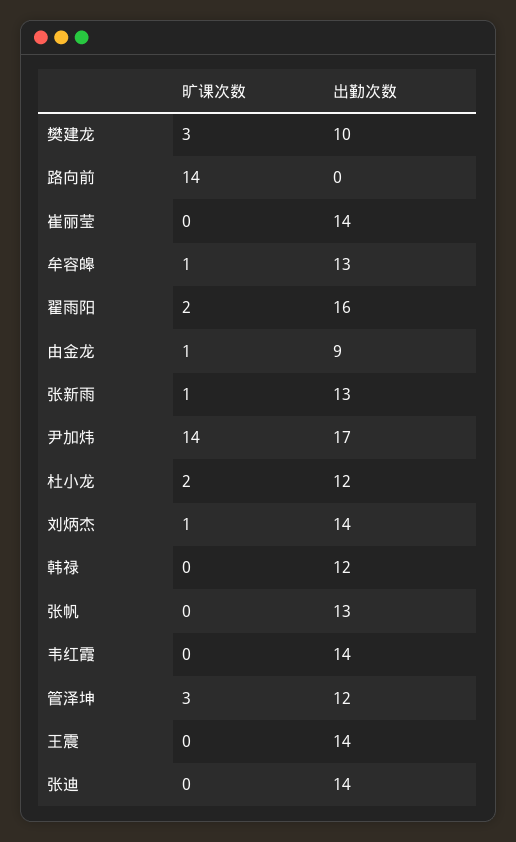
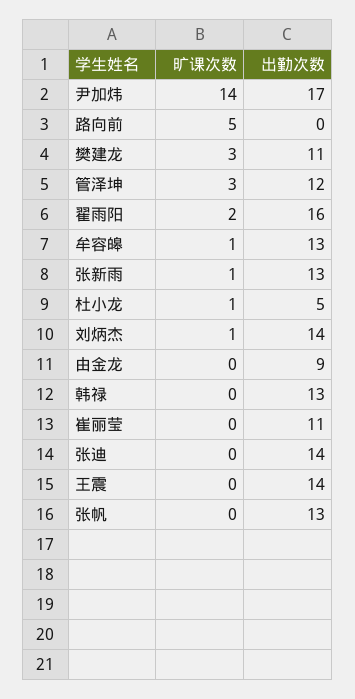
出勤次数, 樊建龙: 10 -> 11
旷课次数, 路向前: 14 -> 5
出勤次数, 崔丽莹: 14 -> 11
旷课次数, 由金龙: 1 -> 0
旷课次数, 杜小龙: 2 -> 1
出勤次数, 杜小龙: 12 -> 5
出勤次数, 韩禄: 12 -> 13
旷课次数, 韦红霞: 0 -> none
出勤次数, 韦红霞: 14 -> none

